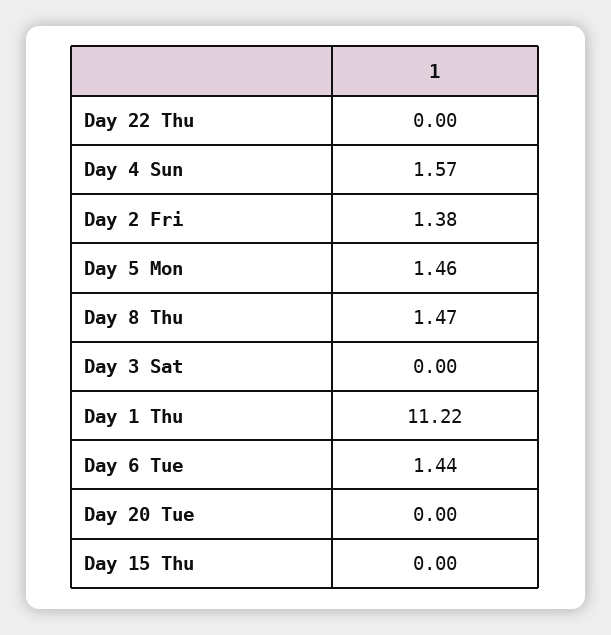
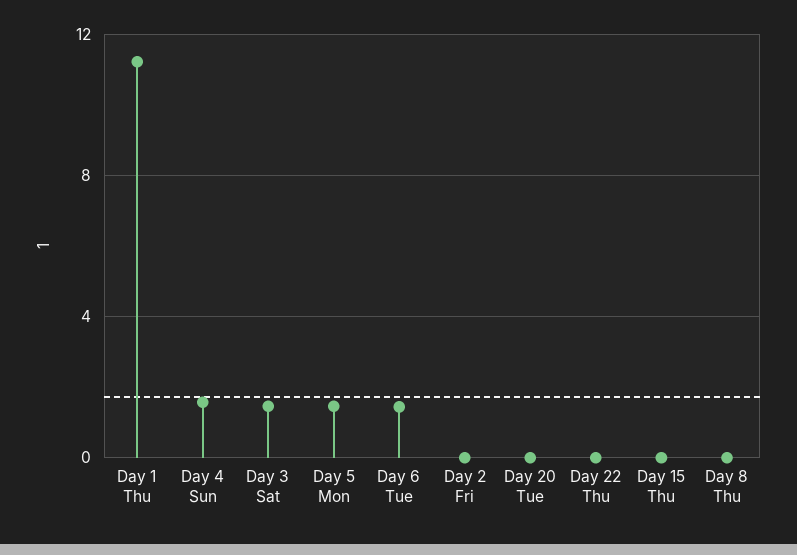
Day 2 Fri: 1.38 -> 0
Day 8 Thu: 1.47 -> 0
Day 3 Sat: 0 -> 1.5

